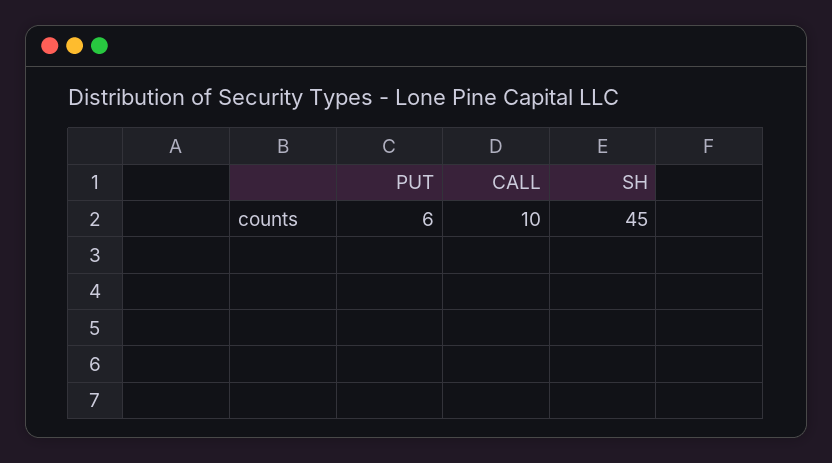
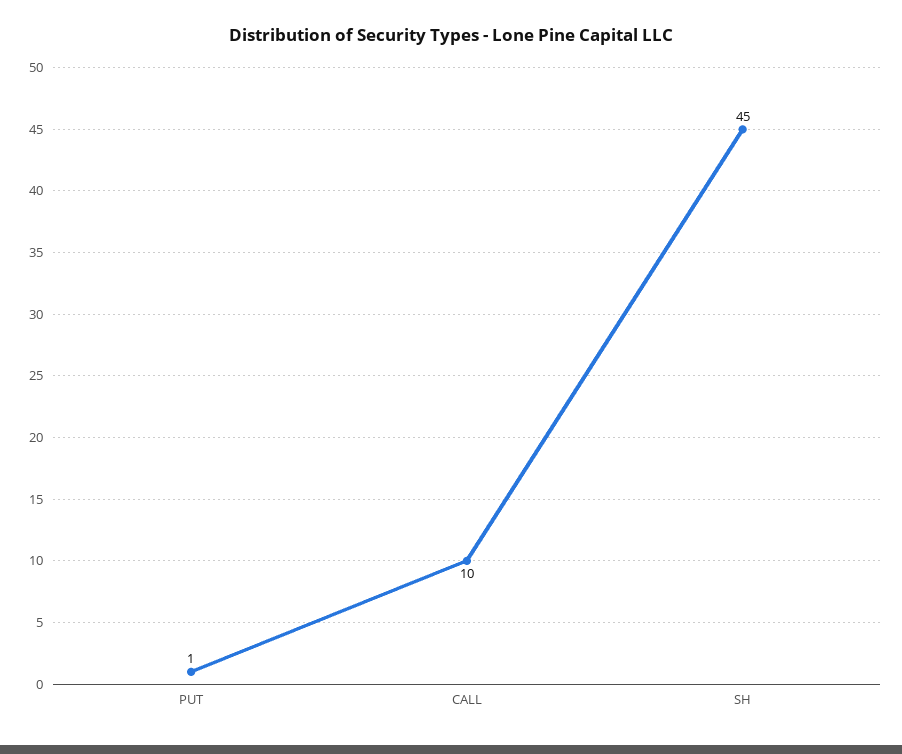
PUT: 6 -> 1

